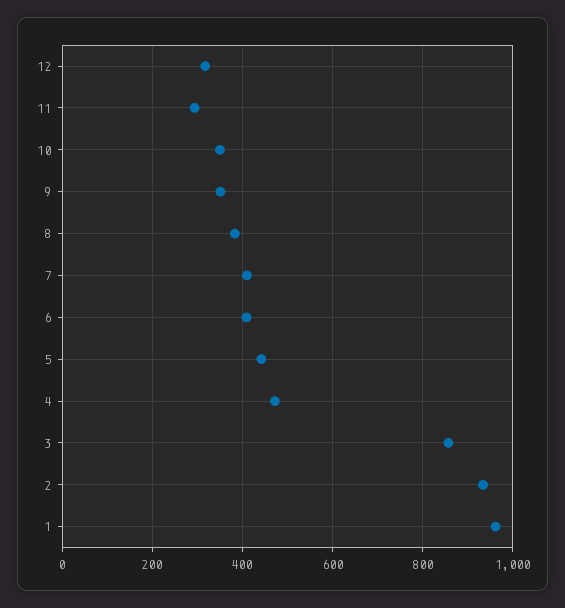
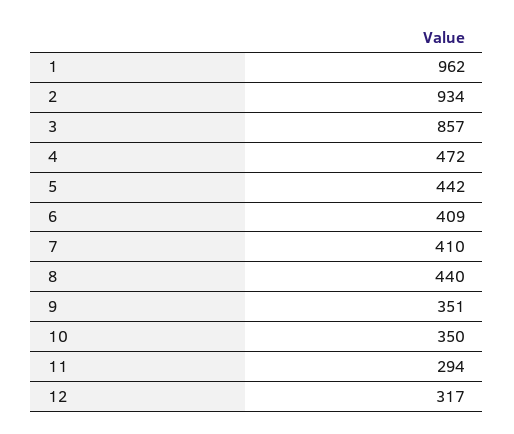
8: 380 -> 440

